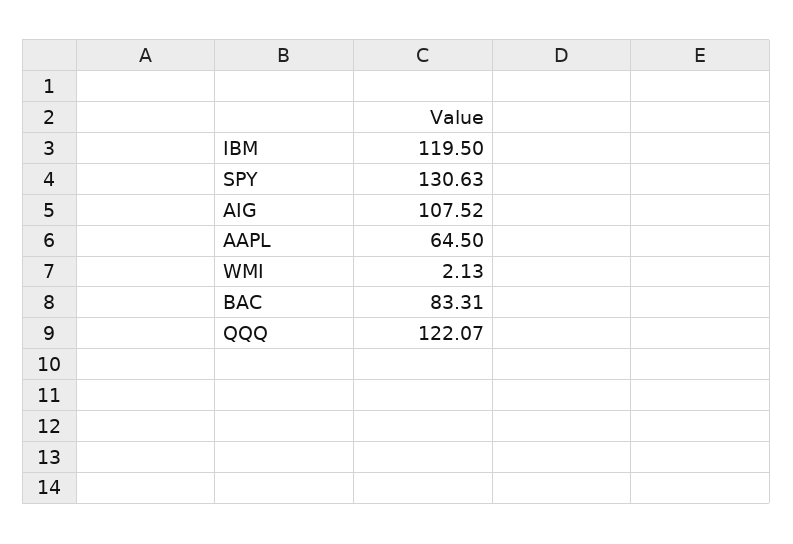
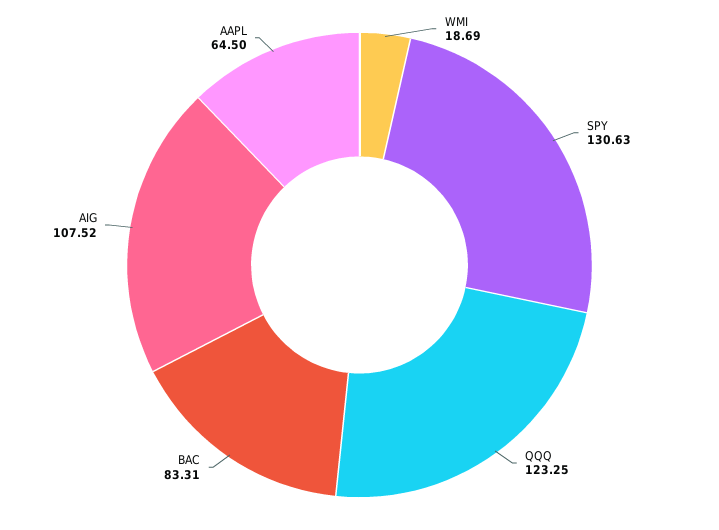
IBM: 119.5 -> none
WMI: 2.13 -> 18.69
QQQ: 122.07 -> 123.25

